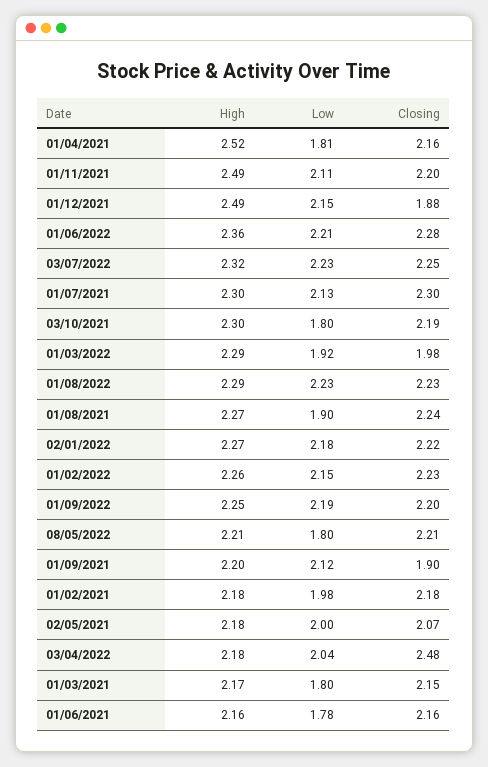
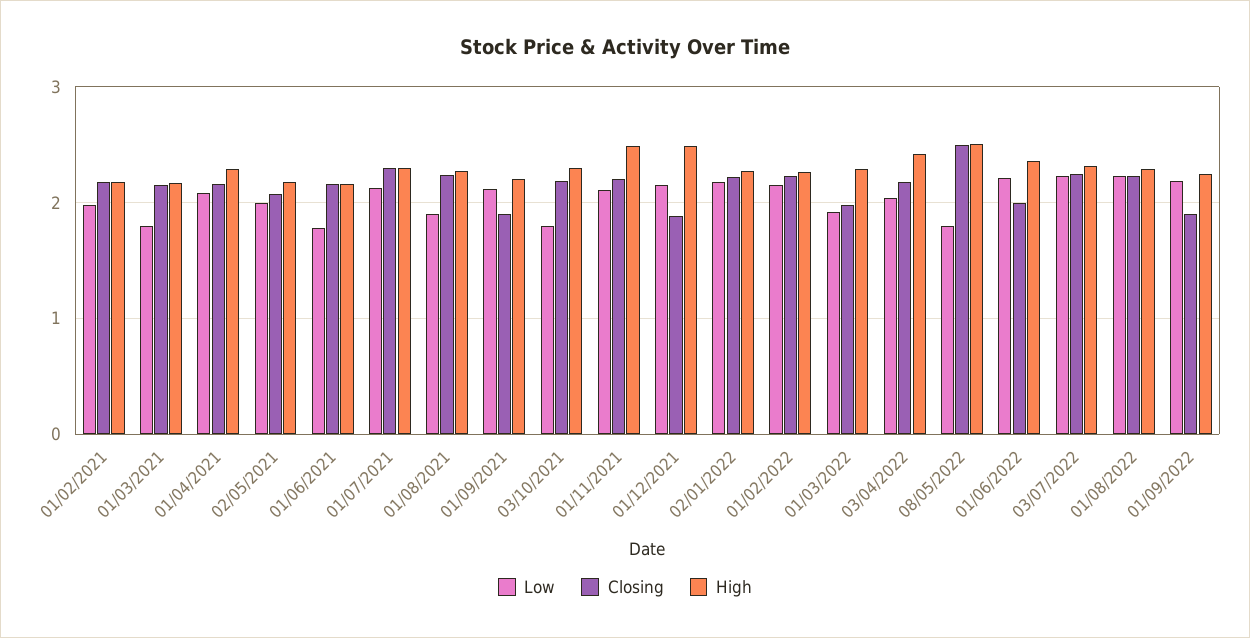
High, 01/04/2021: 2.52 -> 2.3
Low, 01/04/2021: 1.81 -> 2.1
Closing, 01/06/2022: 2.28 -> 2
Closing, 01/09/2022: 2.2 -> 1.9
High, 08/05/2022: 2.21 -> 2.5
Closing, 08/05/2022: 2.21 -> 2.5
High, 03/04/2022: 2.18 -> 2.4
Closing, 03/04/2022: 2.48 -> 2.2

